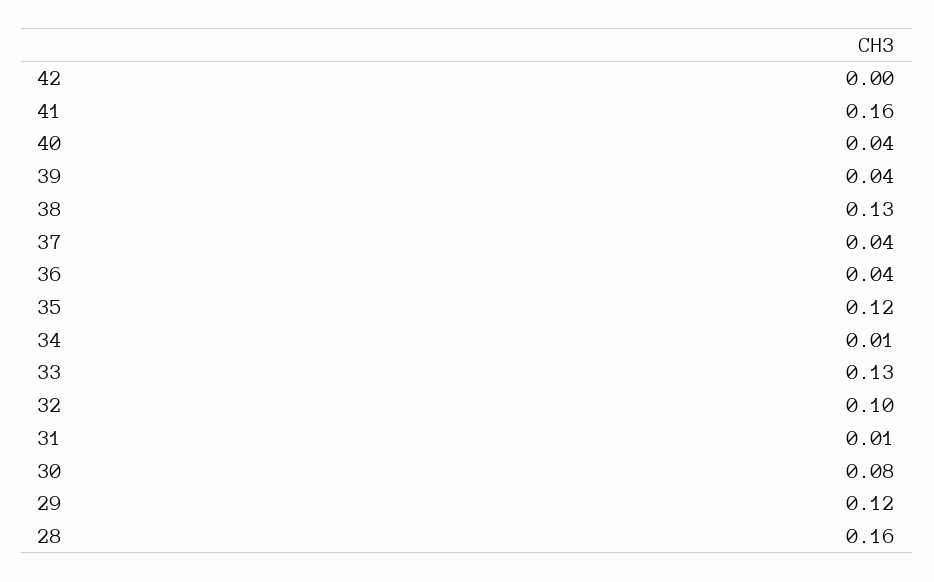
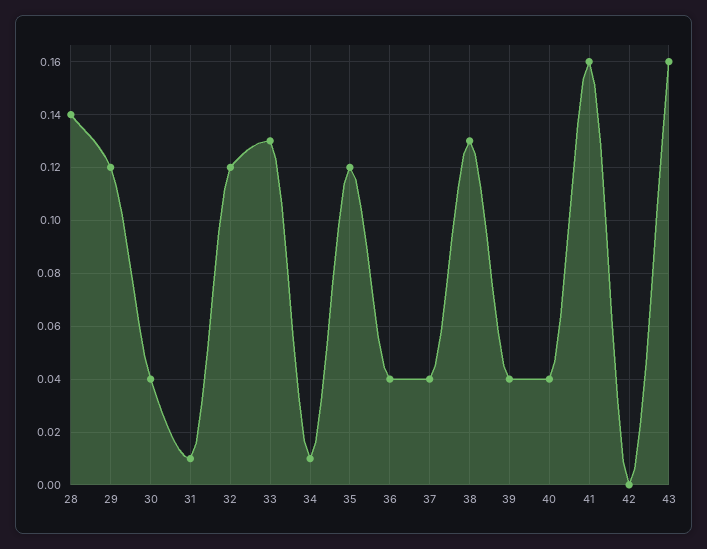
32: 0.1 -> 0.12
30: 0.08 -> 0.04
28: 0.16 -> 0.14
43: none -> 0.16

